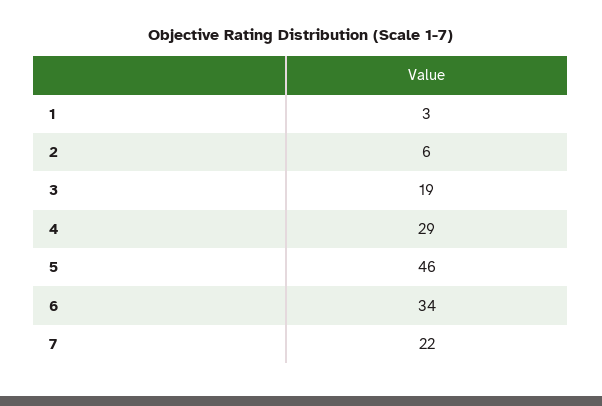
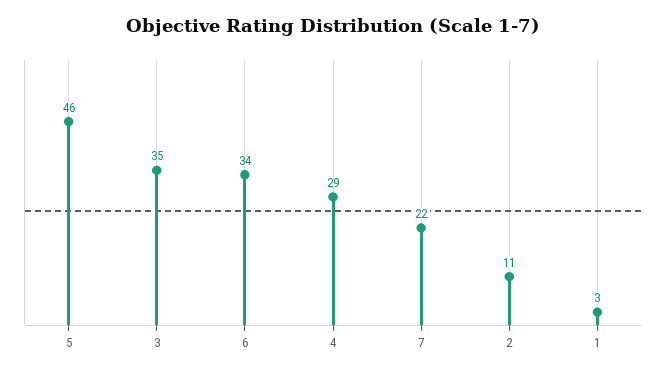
2: 6 -> 11
3: 19 -> 35

